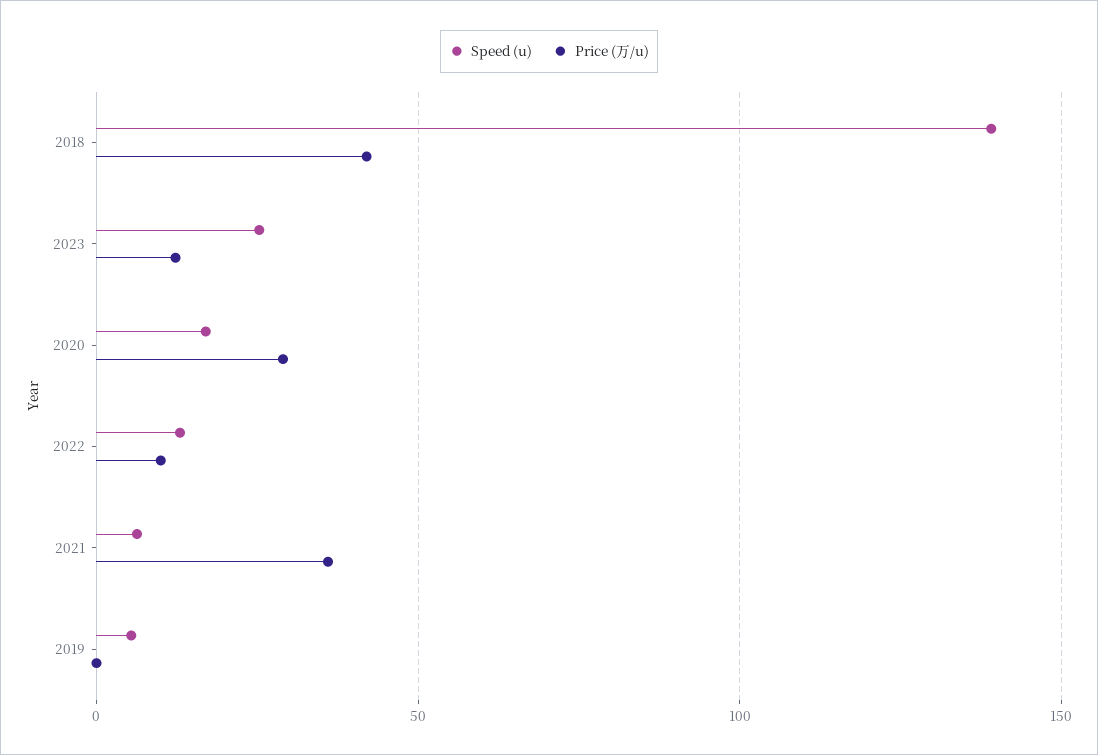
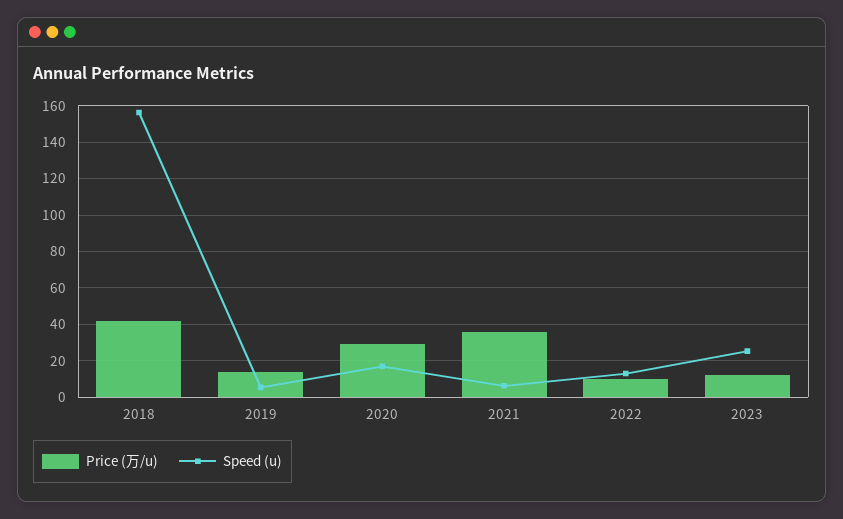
Speed (u), 2018: 140 -> 155
Price (万/u), 2019: 0 -> 15

